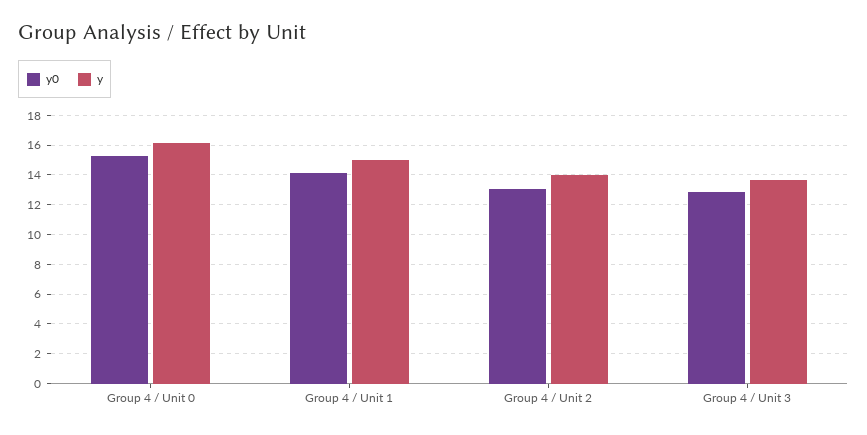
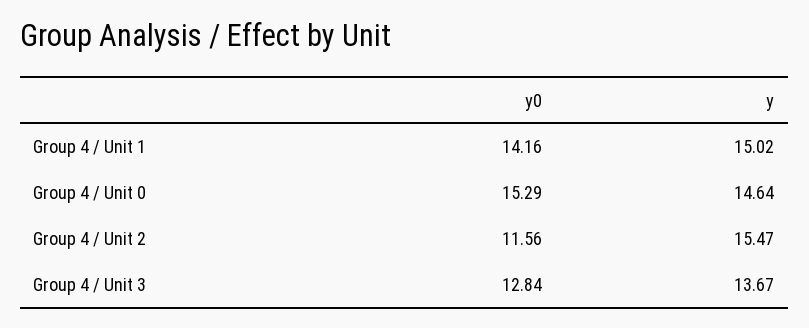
y, Group 4 / Unit 0: 16 -> 14.64
y0, Group 4 / Unit 2: 13 -> 11.56
y, Group 4 / Unit 2: 14 -> 15.47

